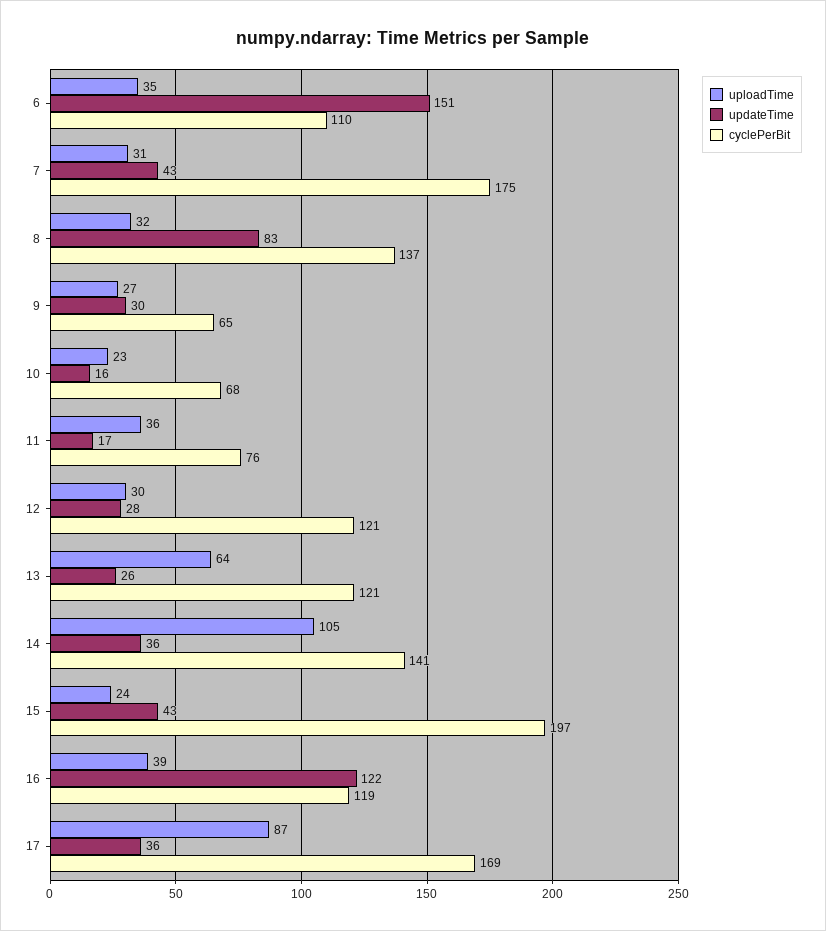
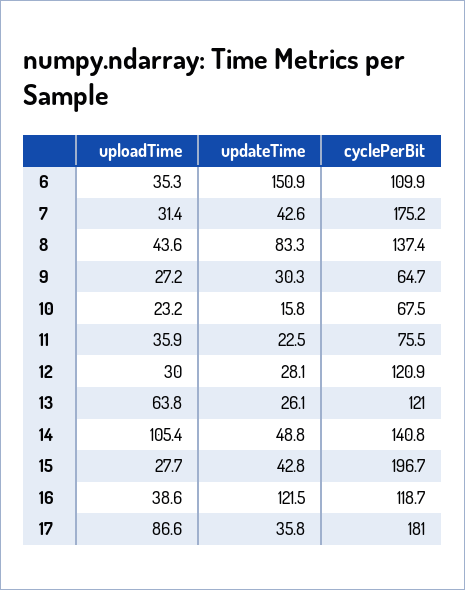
uploadTime, 8: 32 -> 43.6
updateTime, 11: 17 -> 22.5
updateTime, 14: 36 -> 48.8
uploadTime, 15: 24 -> 27.7
cyclePerBit, 17: 169 -> 181

